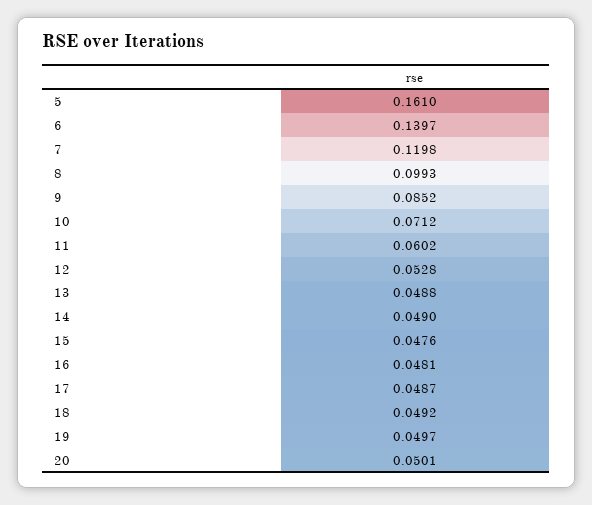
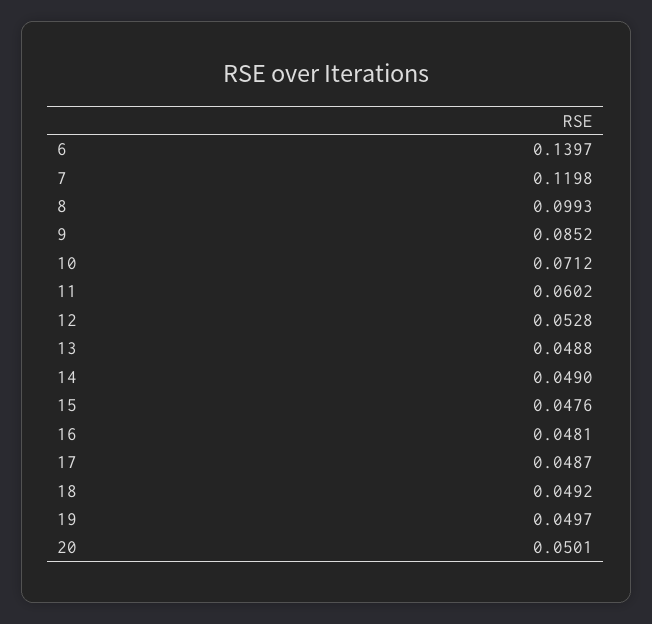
5: 0.161 -> none

